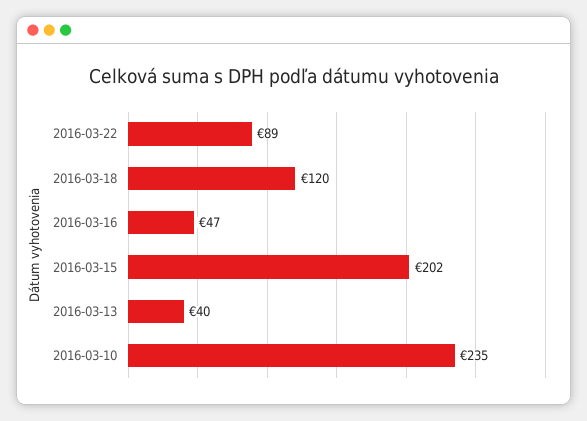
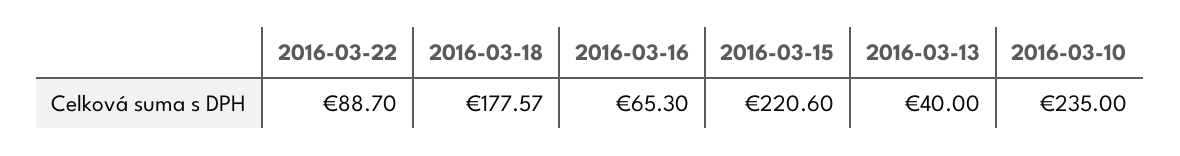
2016-03-18: 120 -> 177.57
2016-03-16: 47 -> 65.3
2016-03-15: 202 -> 220.6

